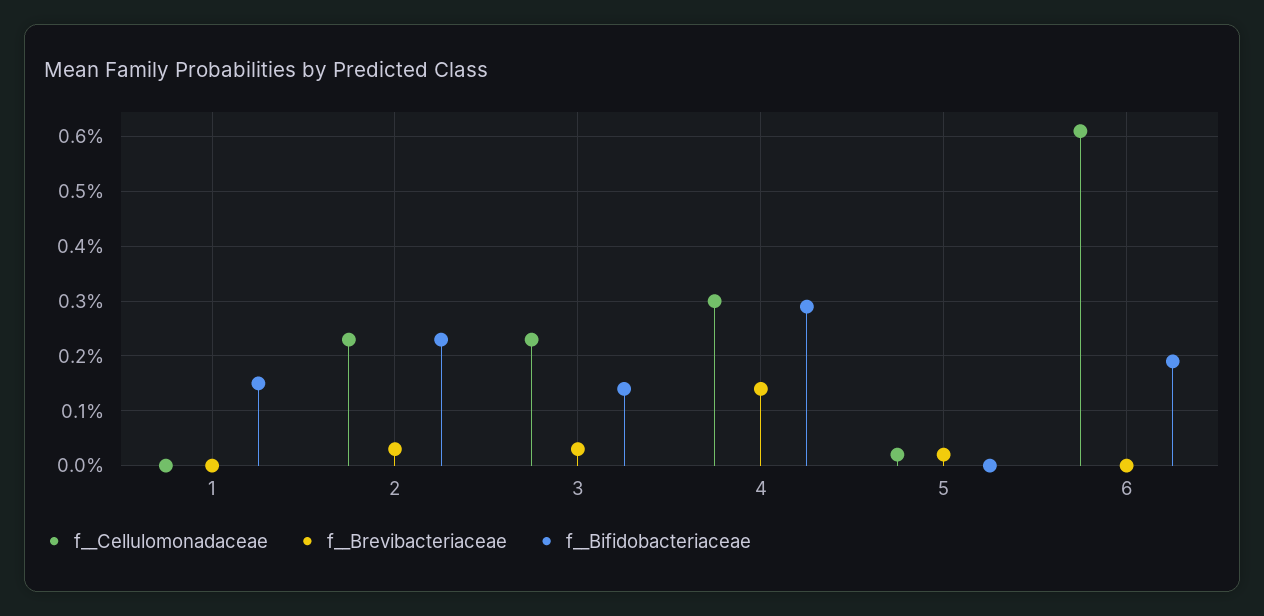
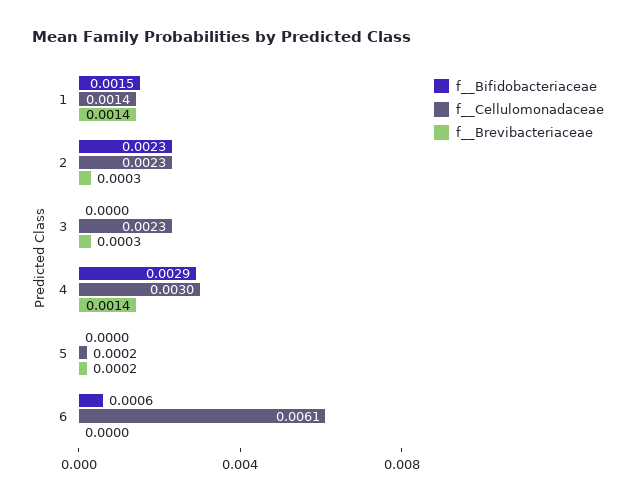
f__Cellulomonadaceae, 1: 0 -> 0.0014
f__Brevibacteriaceae, 1: 0 -> 0.0014
f__Bifidobacteriaceae, 3: 0.0015 -> 0
f__Bifidobacteriaceae, 6: 0.002 -> 0.0006

